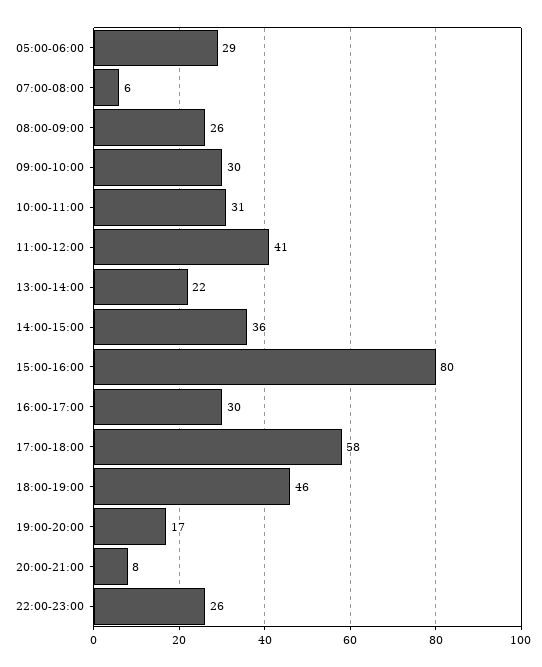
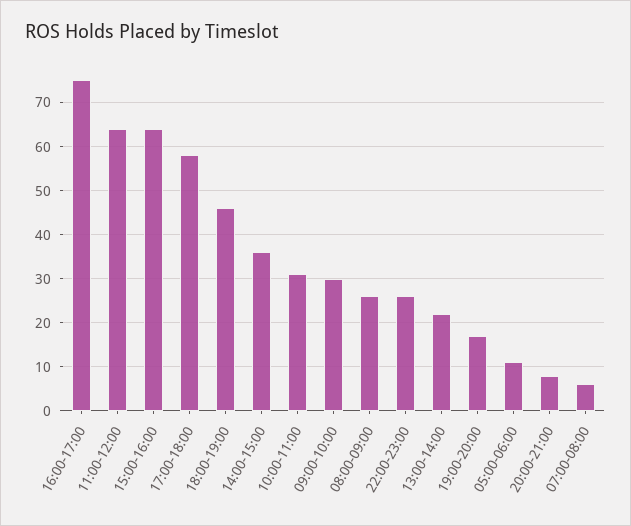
05:00-06:00: 29 -> 10
11:00-12:00: 41 -> 65
15:00-16:00: 80 -> 65
16:00-17:00: 30 -> 75

